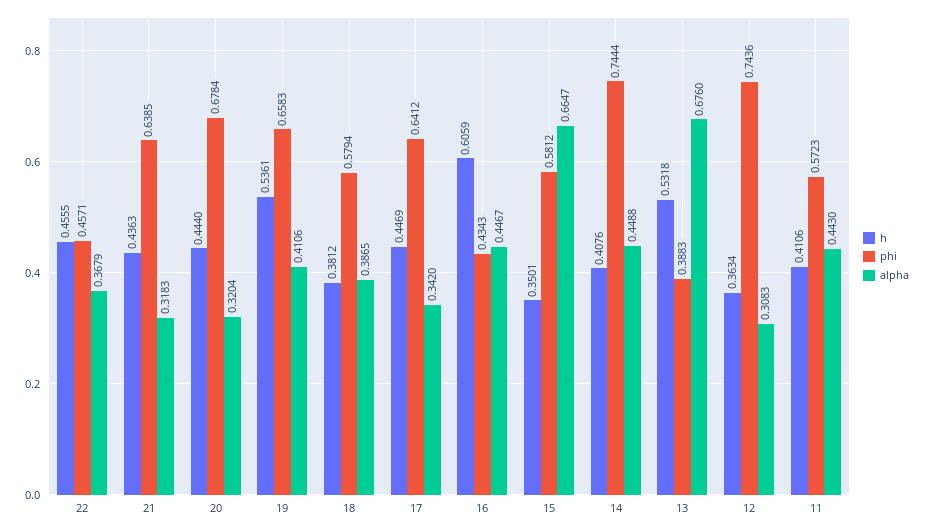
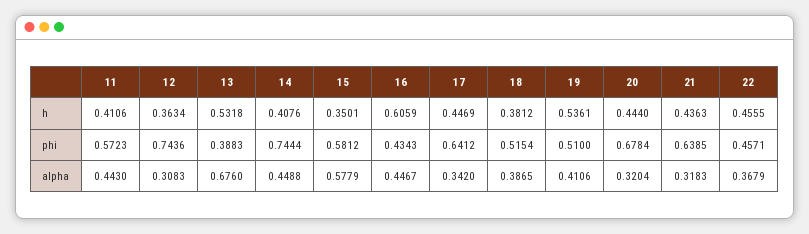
phi, 19: 0.6583 -> 0.51
phi, 18: 0.5794 -> 0.5154
alpha, 15: 0.6647 -> 0.5779

